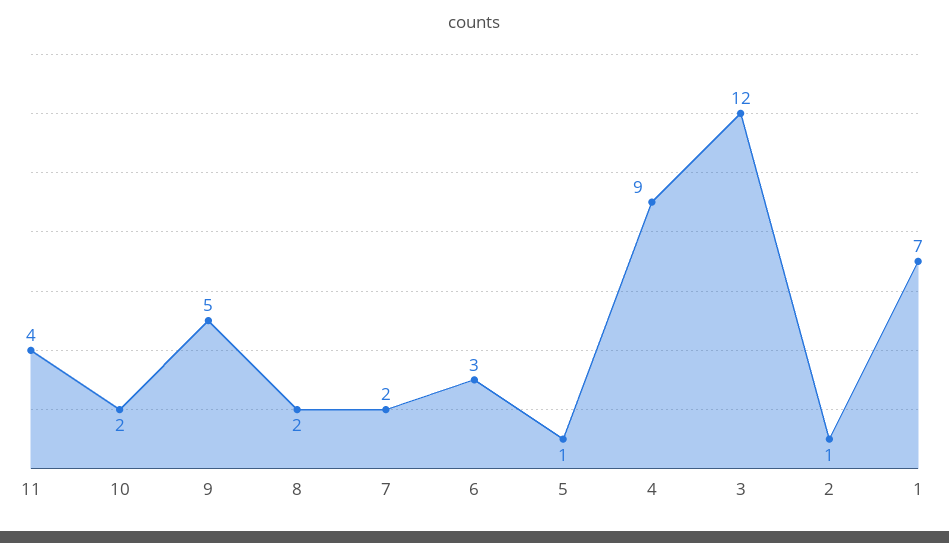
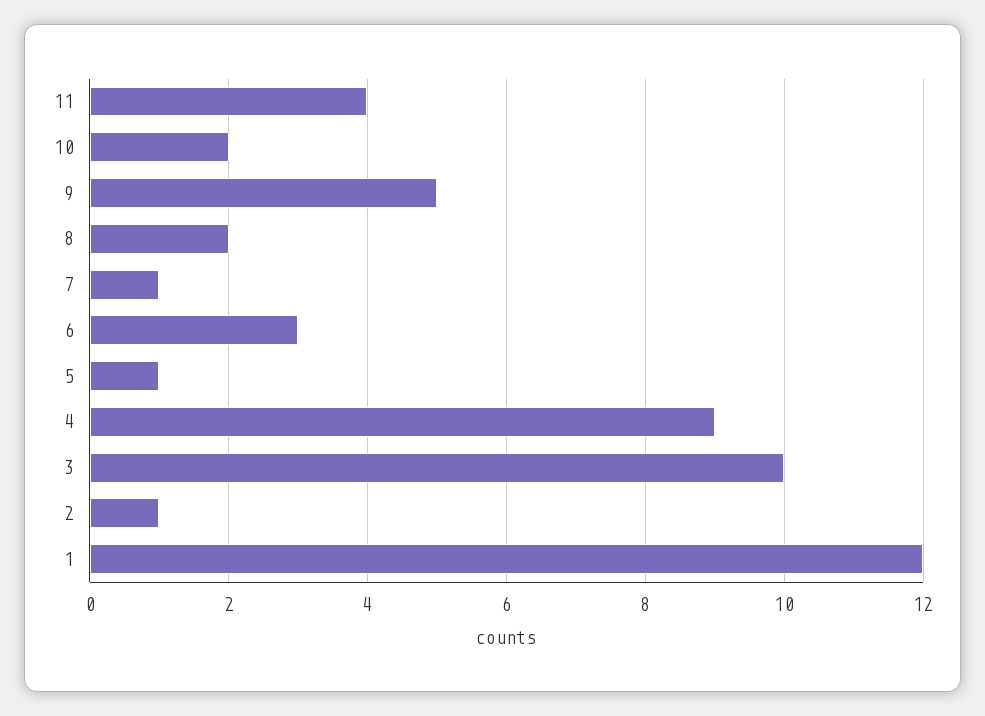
7: 2 -> 1
3: 12 -> 10
1: 7 -> 12

